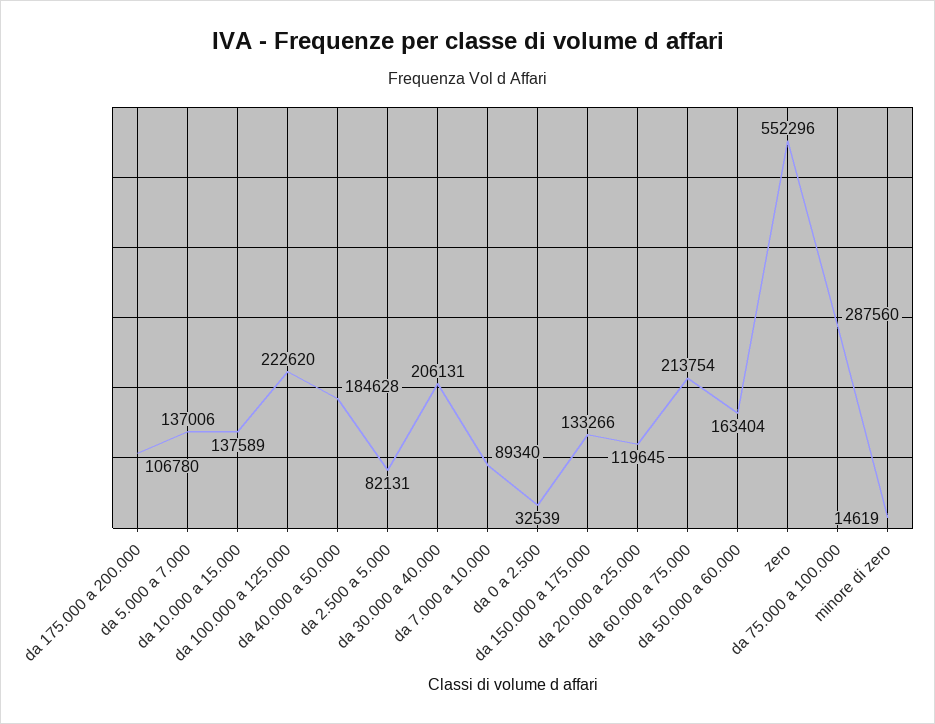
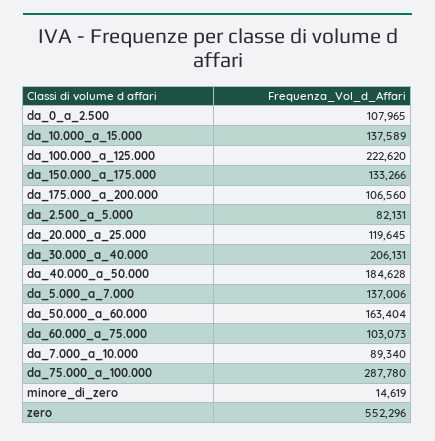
da 175.000 a 200.000: 106780 -> 106560
da 0 a 2.500: 32539 -> 107965
da 60.000 a 75.000: 213754 -> 103073
da 75.000 a 100.000: 287560 -> 287780

